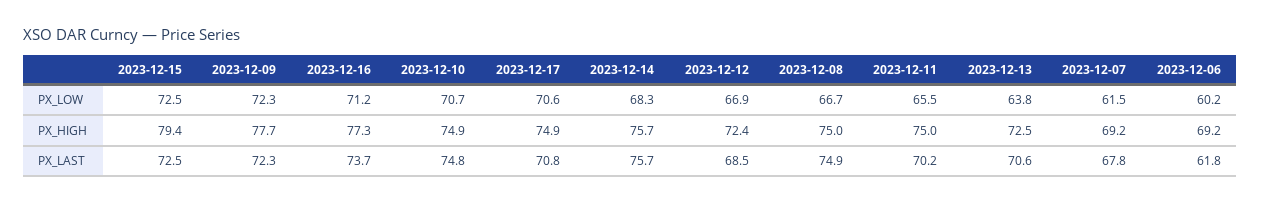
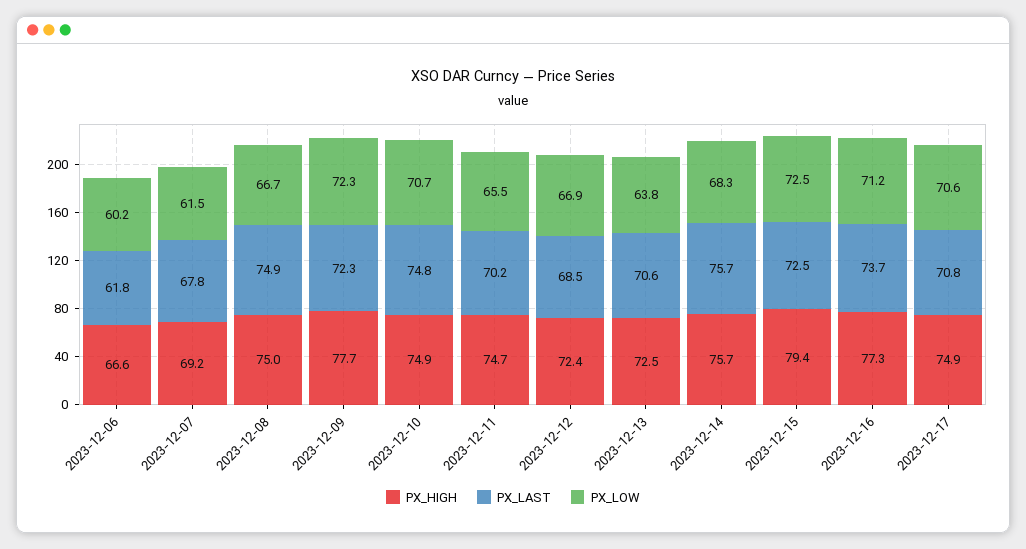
PX_HIGH, 2023-12-11: 75 -> 74.7
PX_HIGH, 2023-12-06: 69.2 -> 66.6

